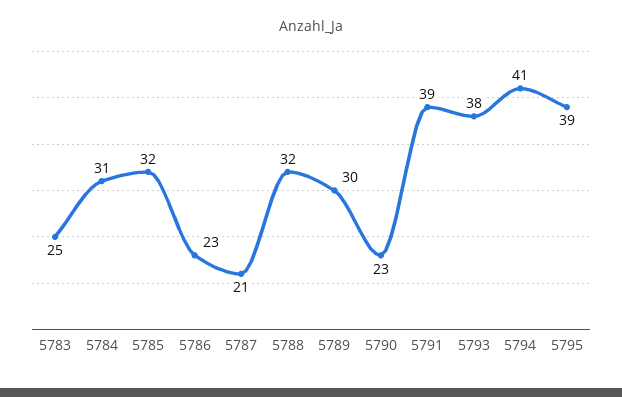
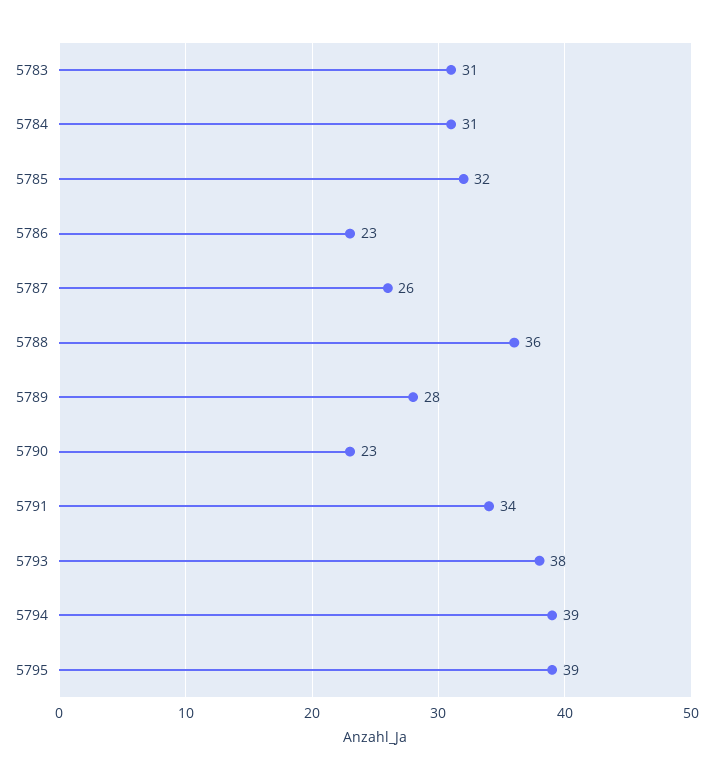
5783: 25 -> 31
5787: 21 -> 26
5788: 32 -> 36
5789: 30 -> 28
5791: 39 -> 34
5794: 41 -> 39

